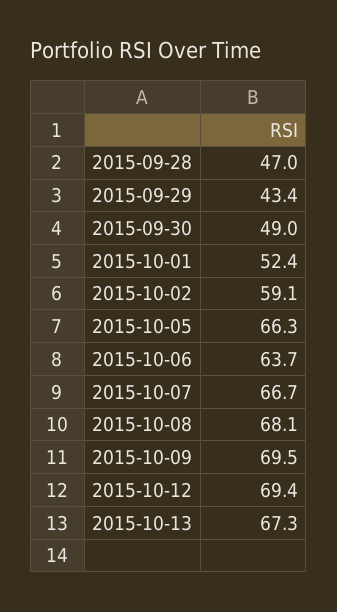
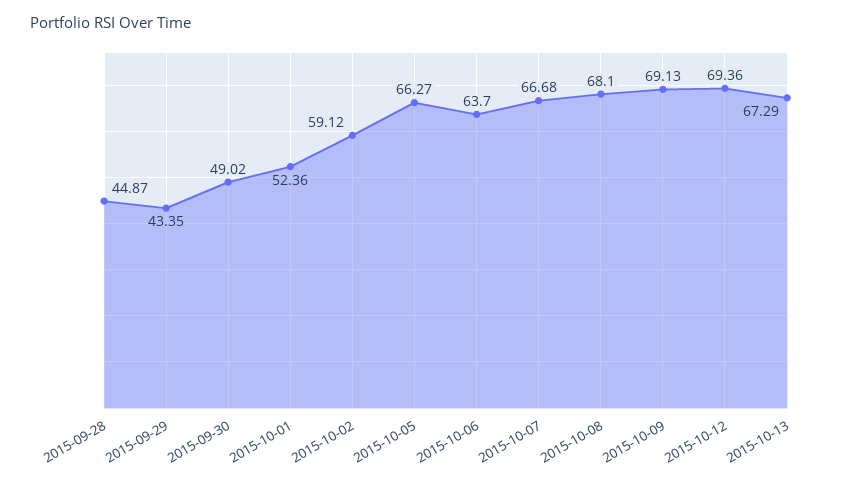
2015-09-28: 47 -> 44.87
2015-10-09: 69.5 -> 69.13

